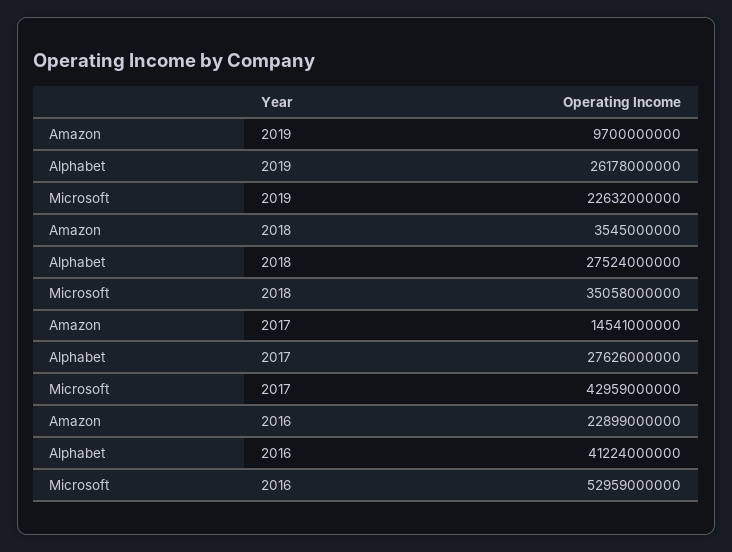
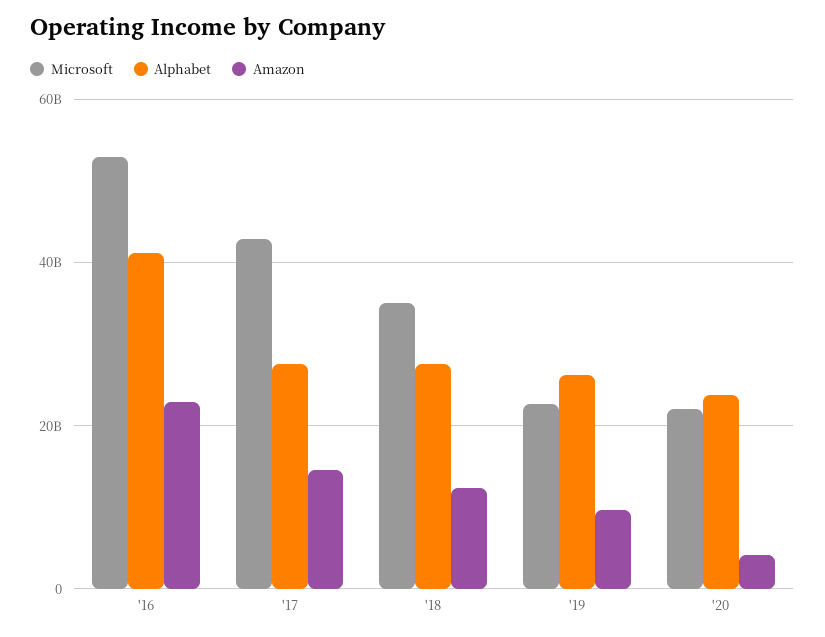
Amazon, 2018: 3545000000 -> 12000000000
Microsoft, '20: none -> 22000000000
Alphabet, '20: none -> 24000000000
Amazon, '20: none -> 4000000000

